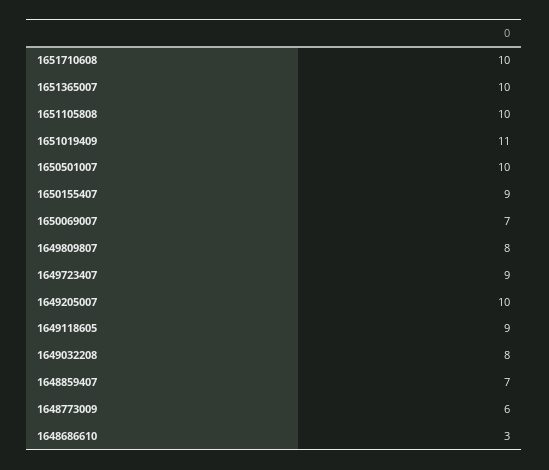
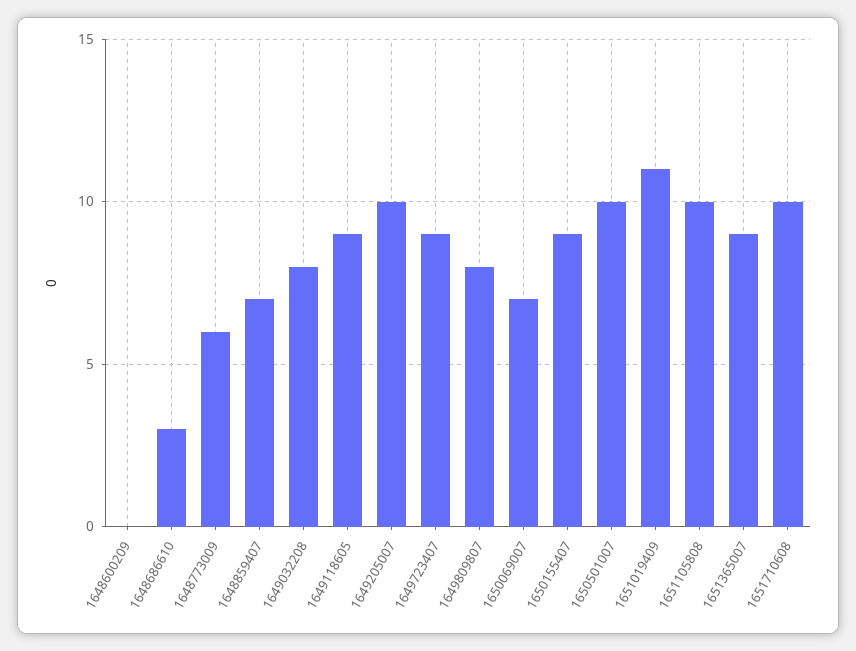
1651365007: 10 -> 9
1648600209: none -> 0

